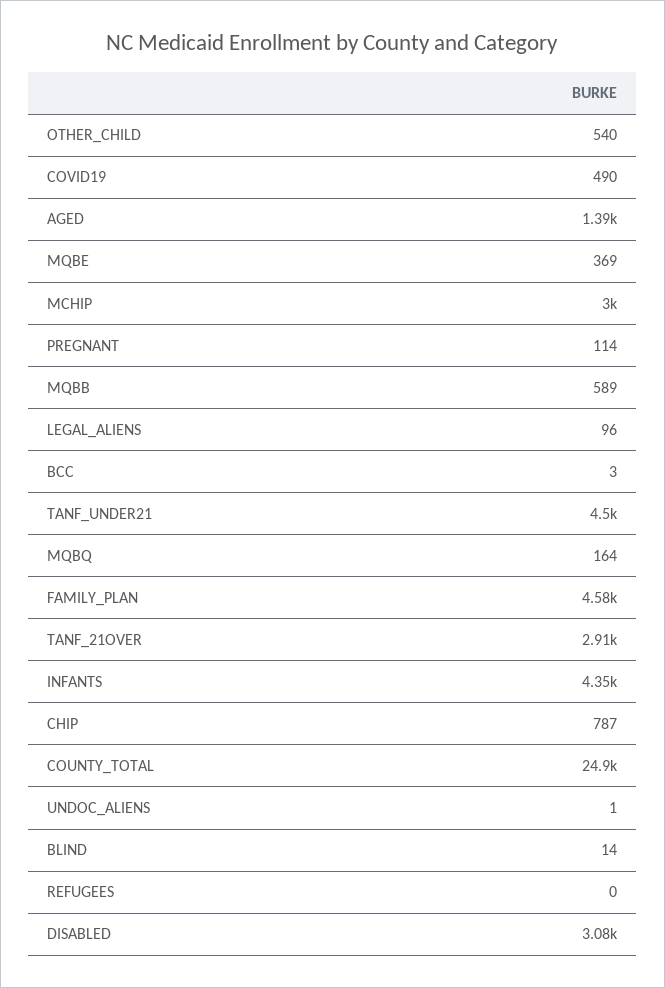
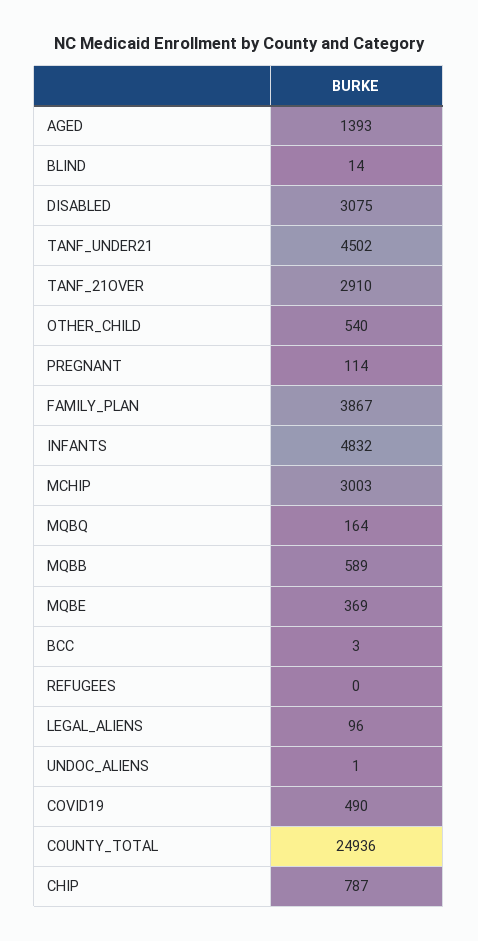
FAMILY_PLAN: 4580 -> 3867
INFANTS: 4350 -> 4832

